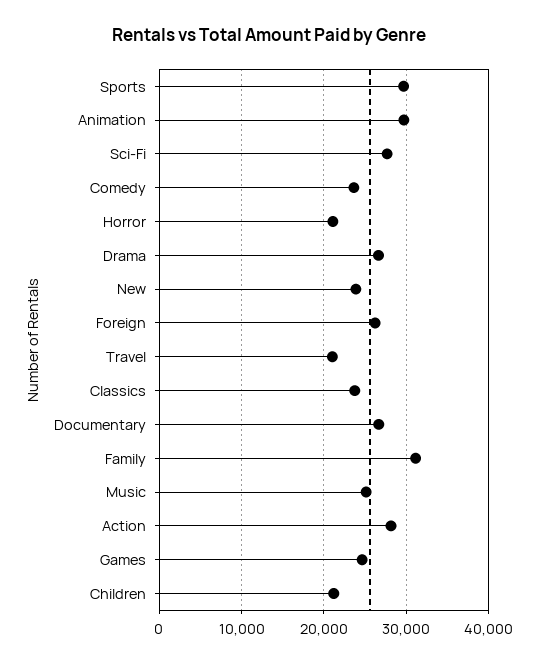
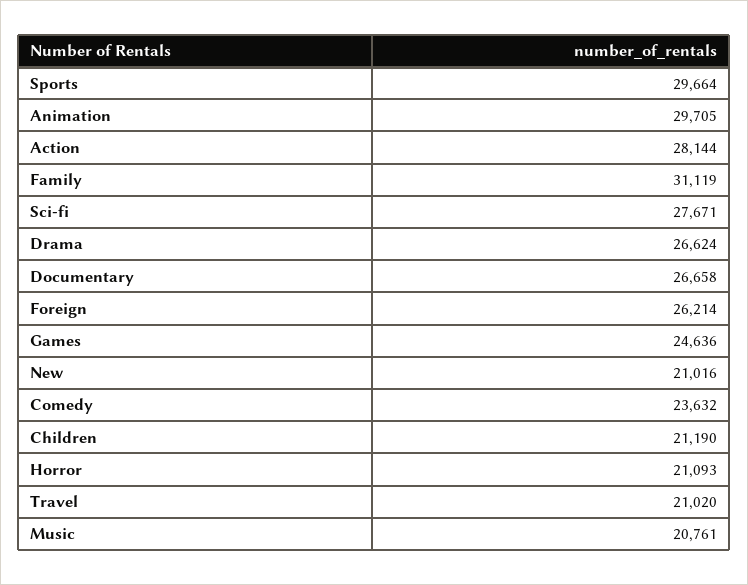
New: 24000 -> 21016
Classics: 24000 -> none
Music: 25000 -> 20761

